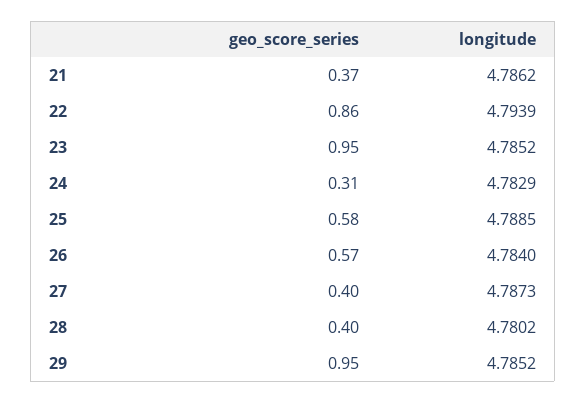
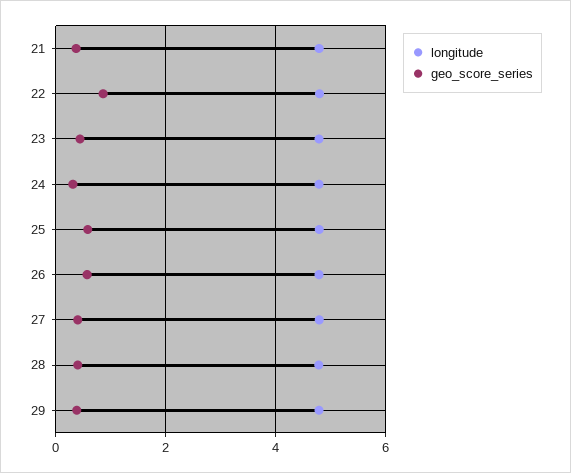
geo_score_series, 23: 0.95 -> 0.4
geo_score_series, 29: 0.95 -> 0.4

